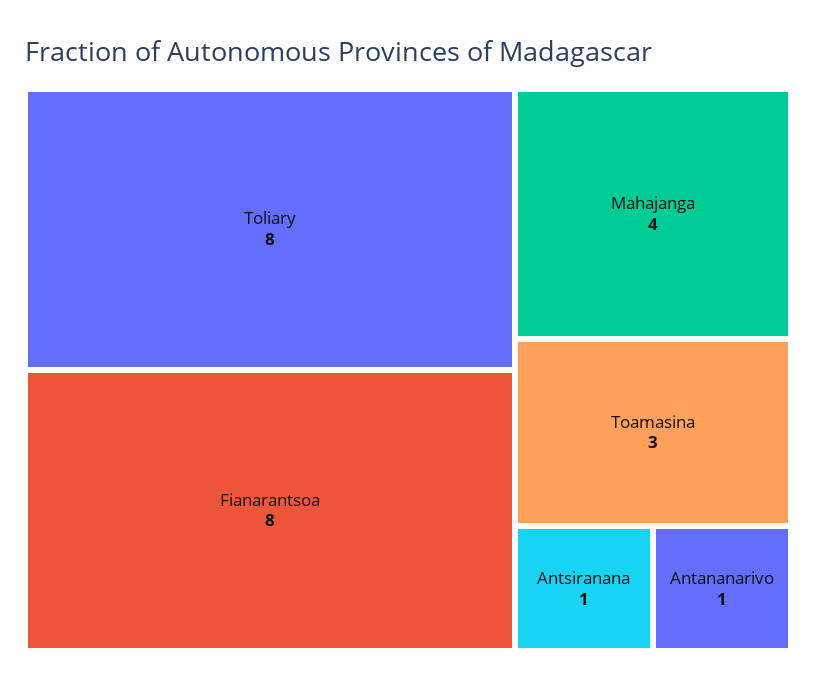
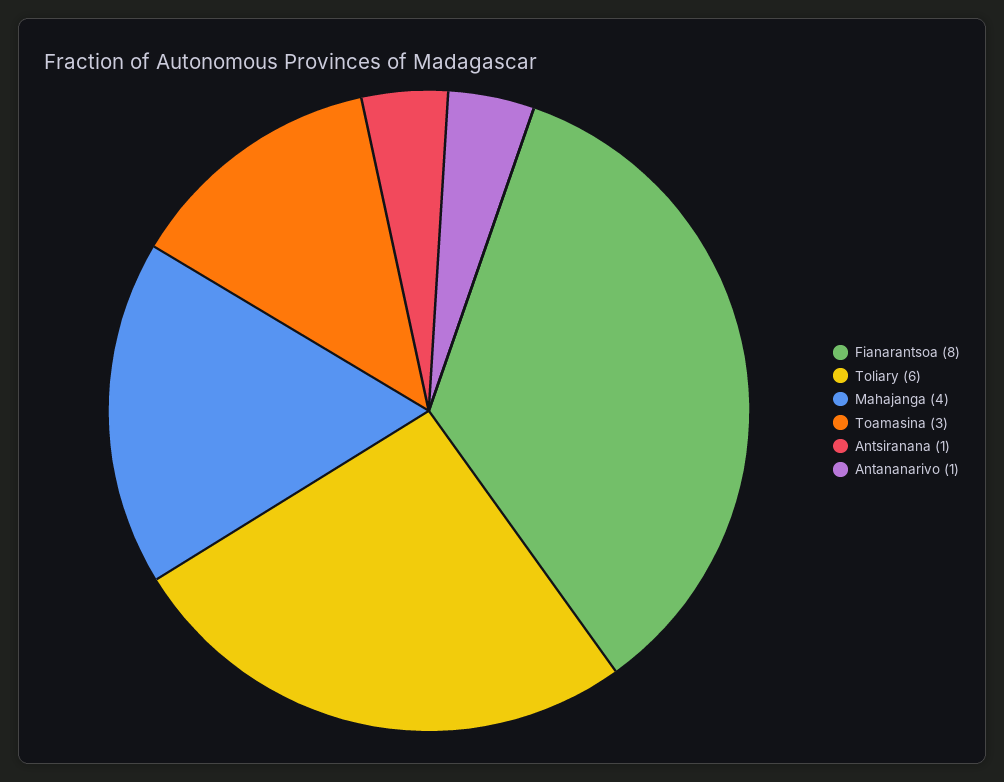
Toliary: 8 -> 6

